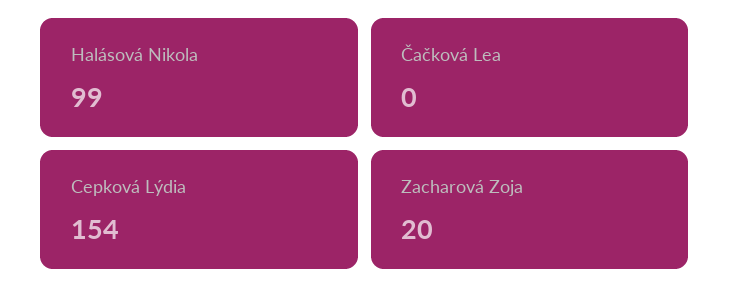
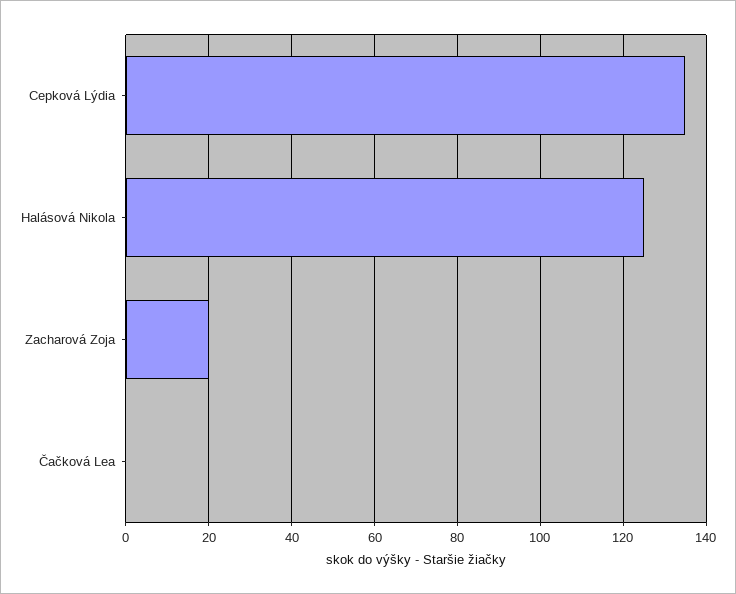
Halásová Nikola: 99 -> 125
Cepková Lýdia: 154 -> 135

